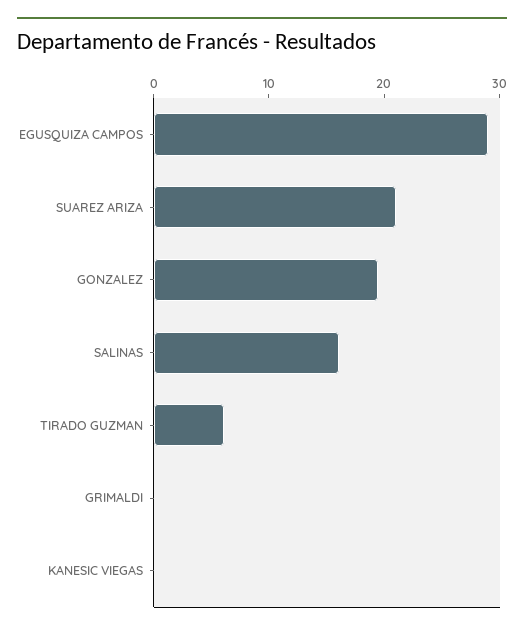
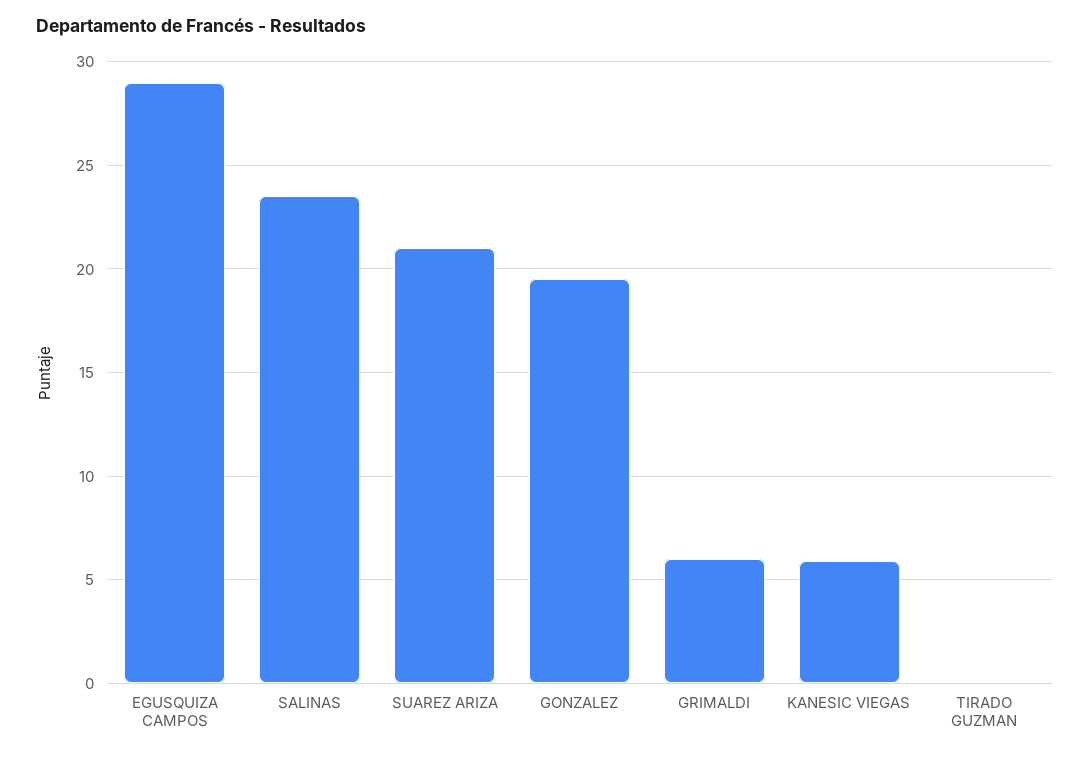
SALINAS: 16 -> 23.5
TIRADO GUZMAN: 6 -> 0
GRIMALDI: 0 -> 6
KANESIC VIEGAS: 0 -> 6

